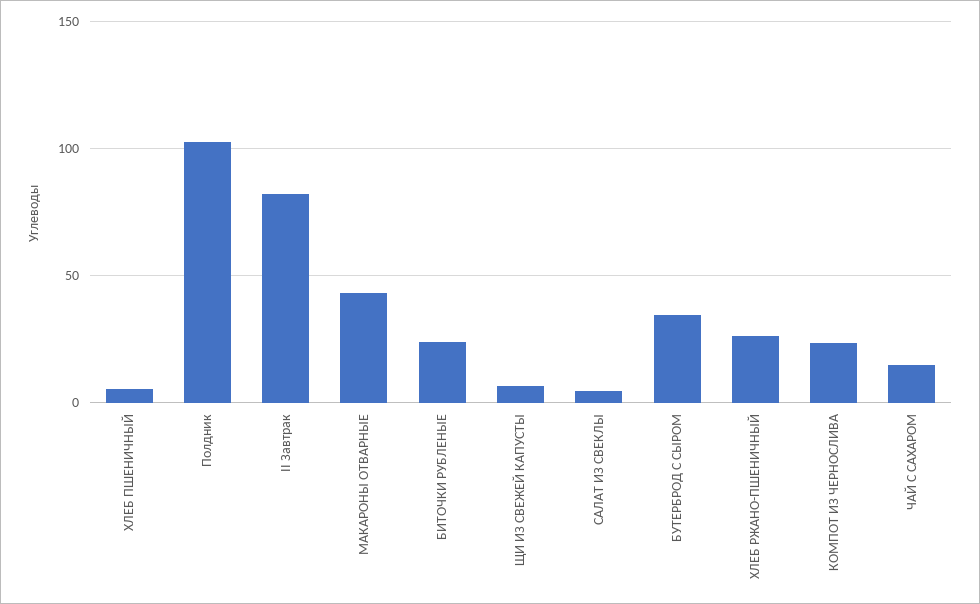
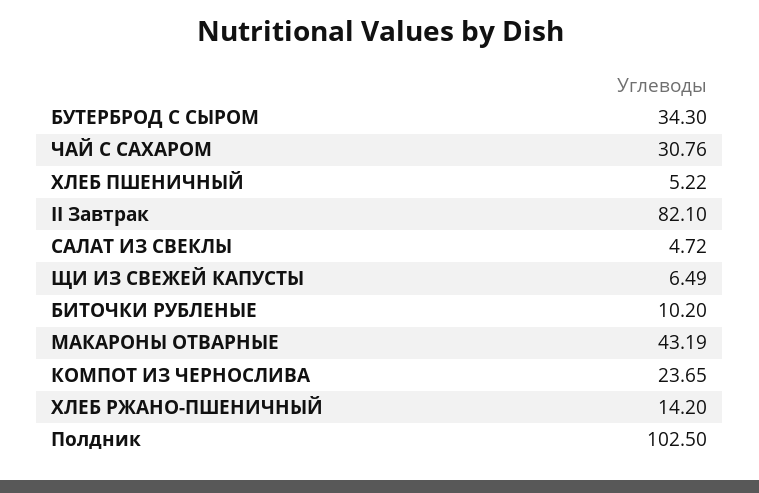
БИТОЧКИ РУБЛЕНЫЕ: 25 -> 10.2
ХЛЕБ РЖАНО-ПШЕНИЧНЫЙ: 25 -> 14.2
ЧАЙ С САХАРОМ: 15 -> 30.76

